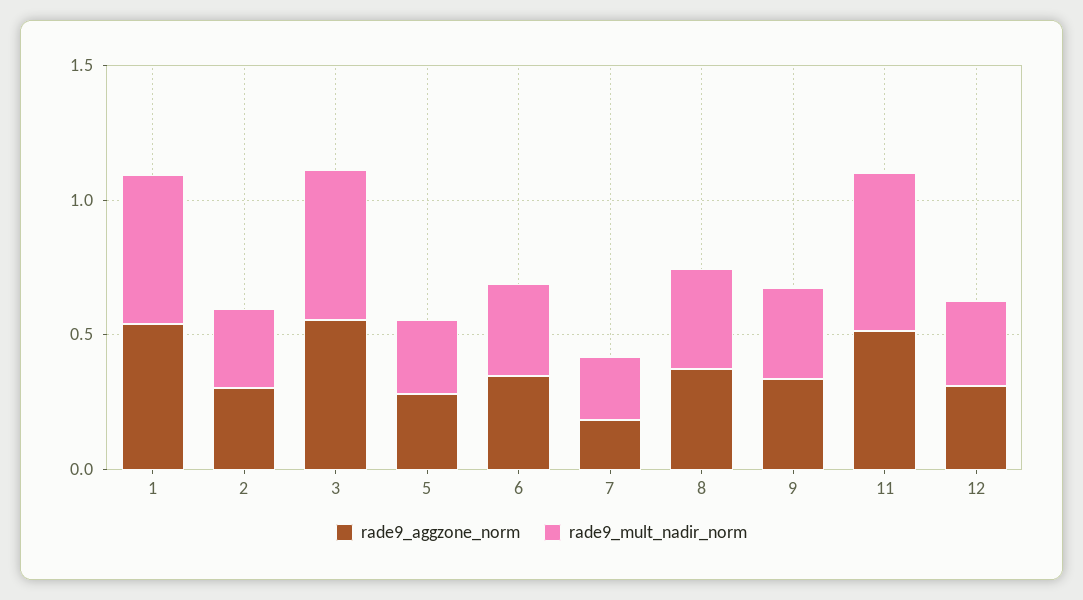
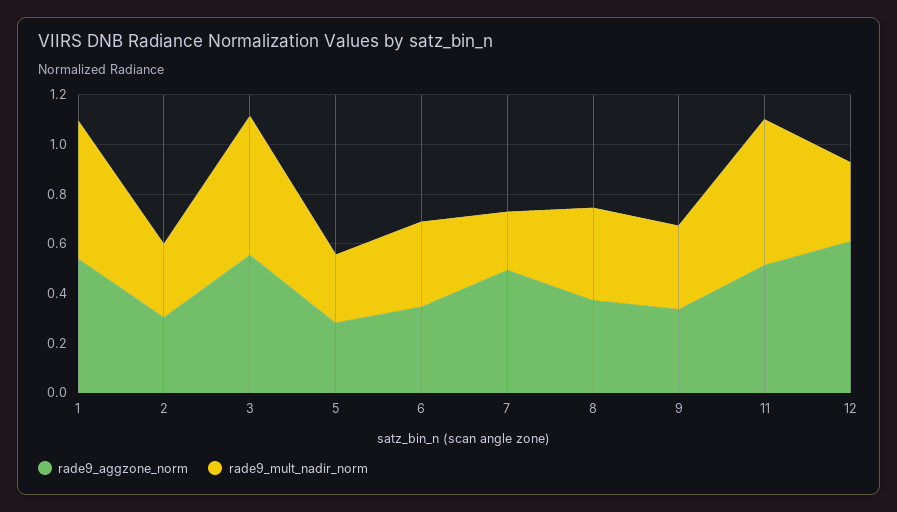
rade9_aggzone_norm, 7: 0.2 -> 0.5
rade9_aggzone_norm, 12: 0.3 -> 0.6

